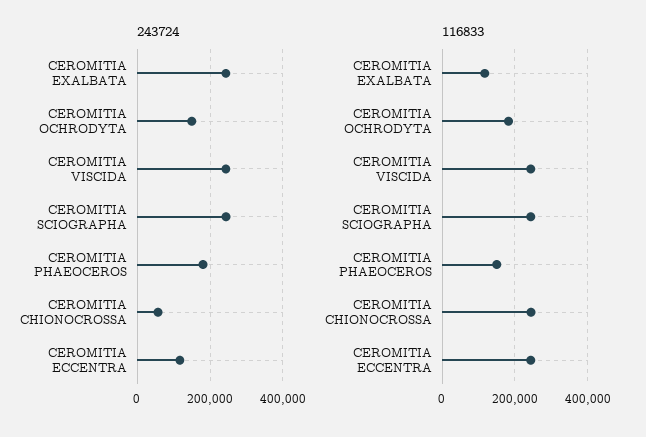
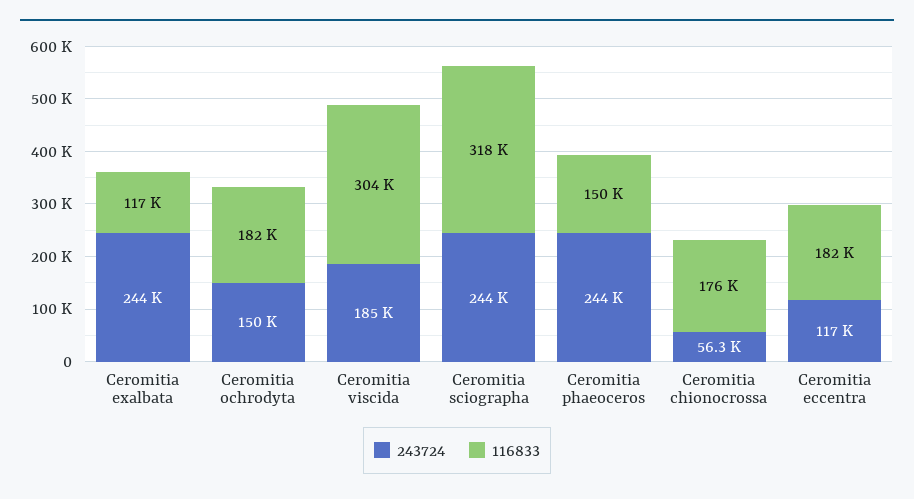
243724, CEROMITIA VISCIDA: 240000 -> 185000
243724, CEROMITIA PHAEOCEROS: 180000 -> 244000
116833, CEROMITIA VISCIDA: 240000 -> 304000
116833, CEROMITIA SCIOGRAPHA: 240000 -> 318000
116833, CEROMITIA CHIONOCROSSA: 240000 -> 176000
116833, CEROMITIA ECCENTRA: 240000 -> 182000

